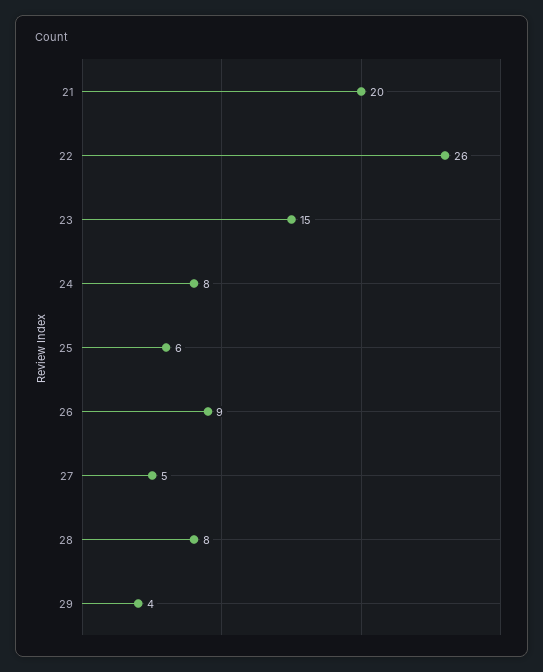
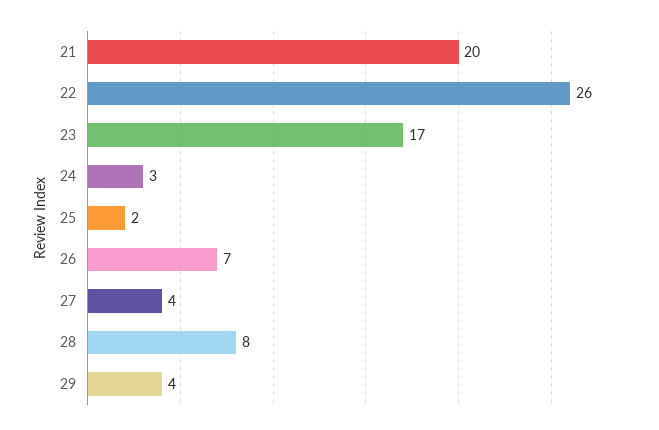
23: 15 -> 17
24: 8 -> 3
25: 6 -> 2
26: 9 -> 7
27: 5 -> 4

